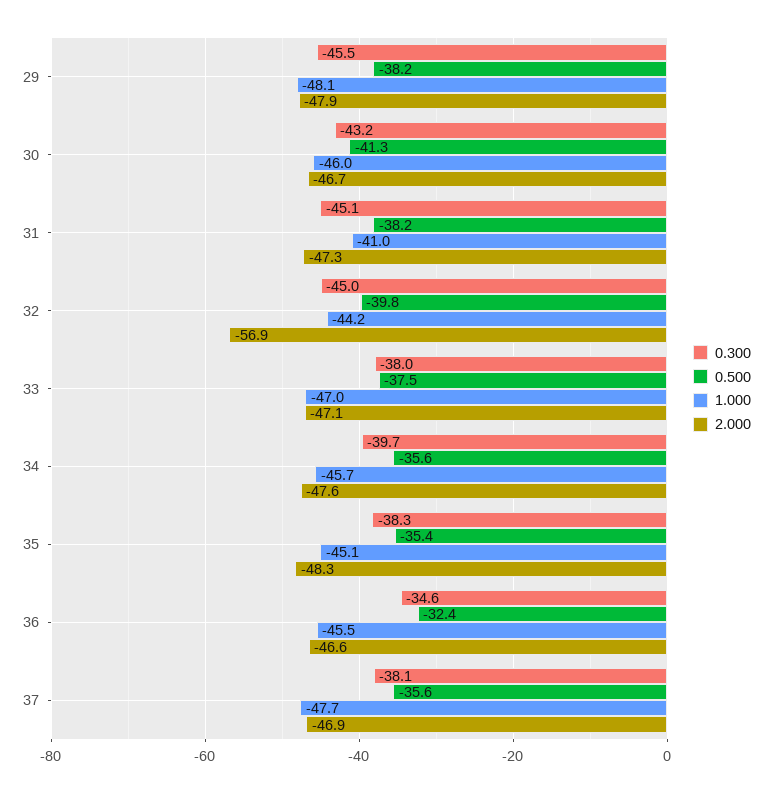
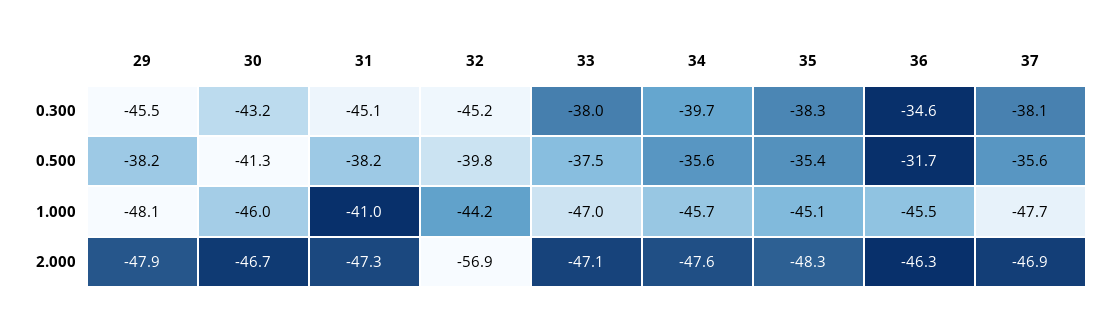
0.300, 32: -45 -> -45.2
0.500, 36: -32.4 -> -31.7
2.000, 36: -46.6 -> -46.3

